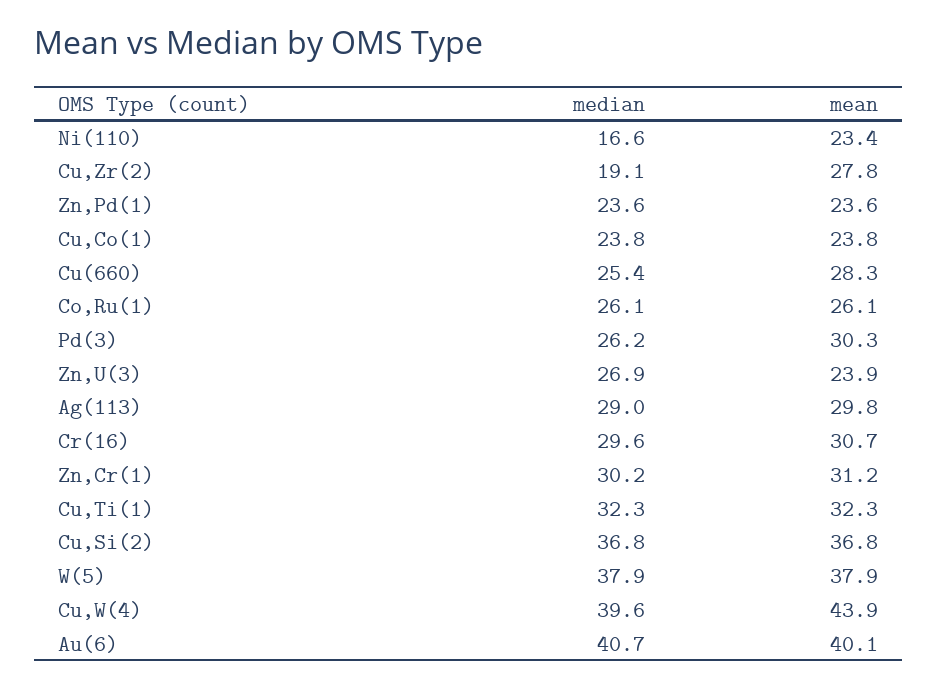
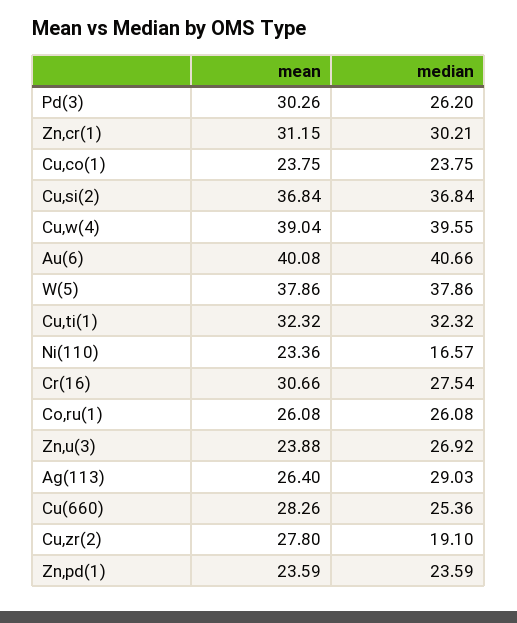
mean, Ag(113): 29.8 -> 26.4
median, Cr(16): 29.6 -> 27.54
mean, Cu,W(4): 43.9 -> 39.04

